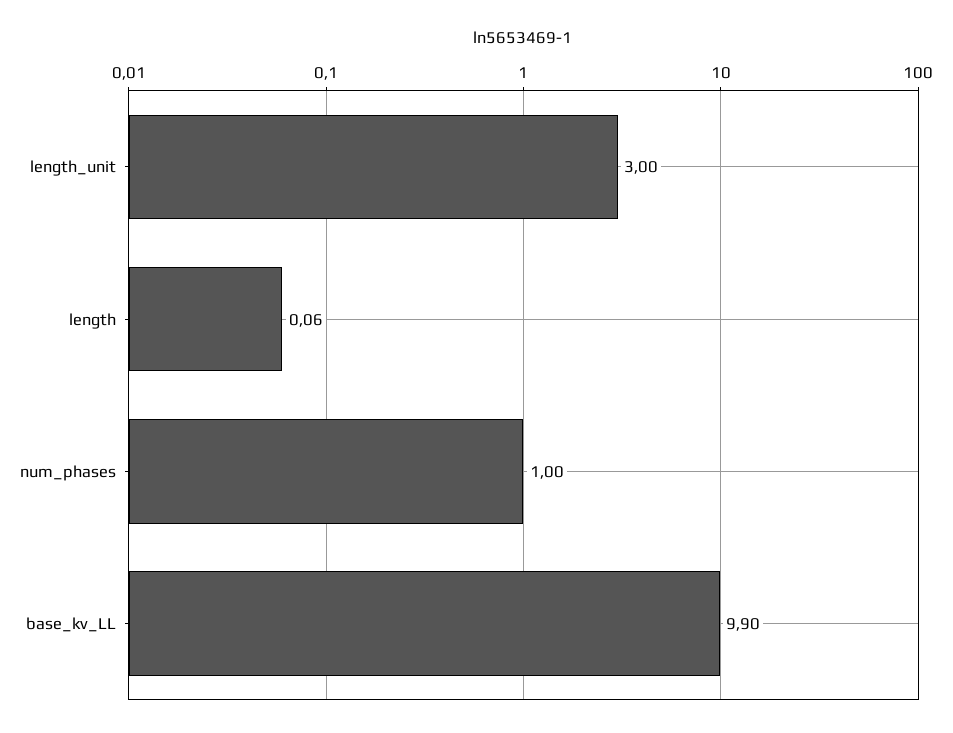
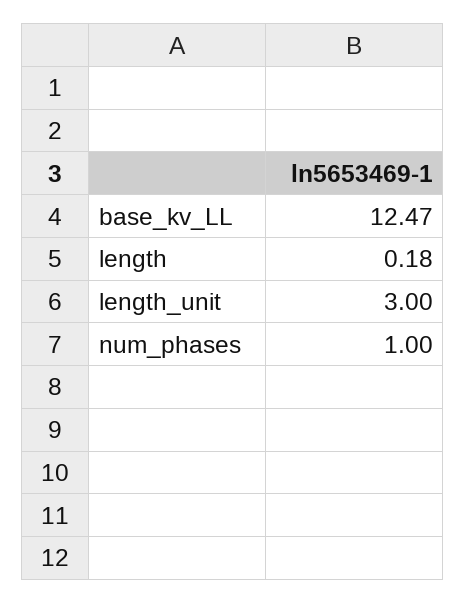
length: 0.06 -> 0.18
base_kv_LL: 9.9 -> 12.47

